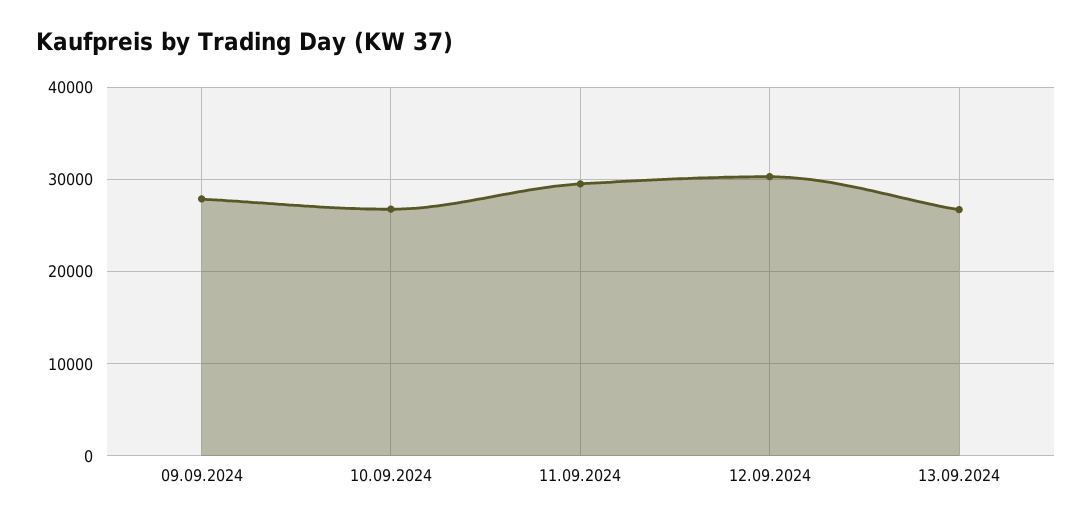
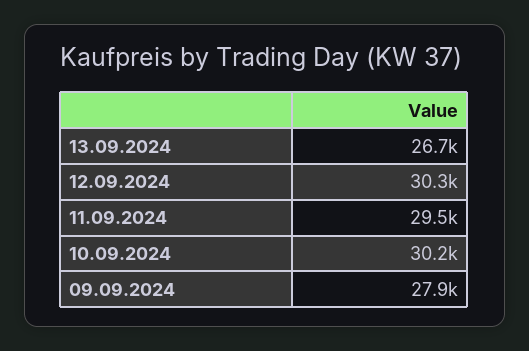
10.09.2024: 27000 -> 30200

